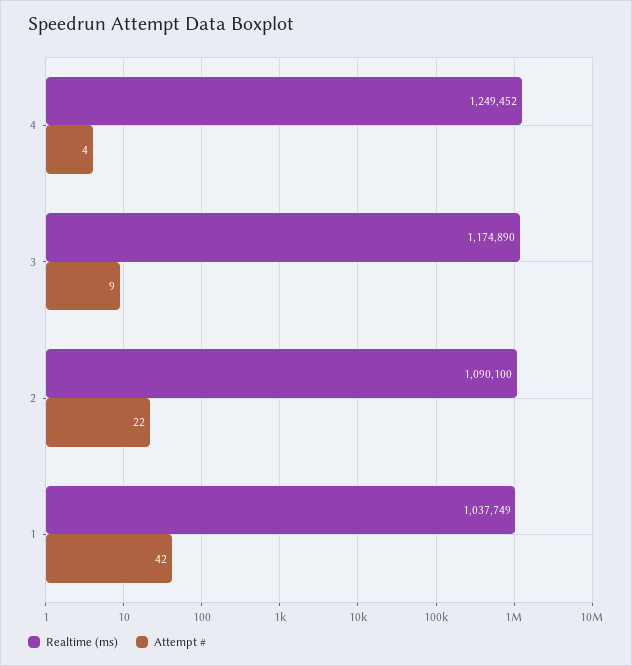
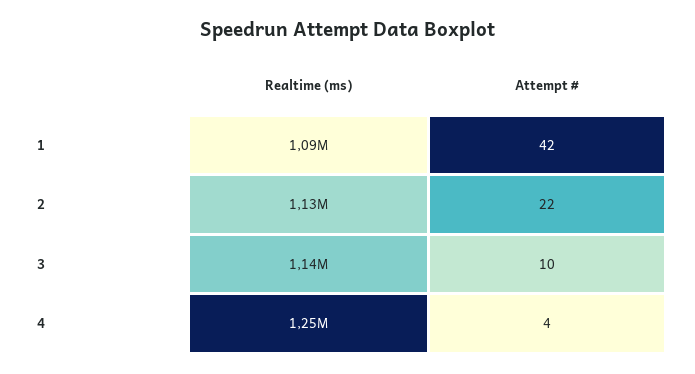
Realtime (ms), 3: 1174890 -> 1140000
Attempt #, 3: 9 -> 10
Realtime (ms), 2: 1090100 -> 1130000
Realtime (ms), 1: 1037749 -> 1090000

